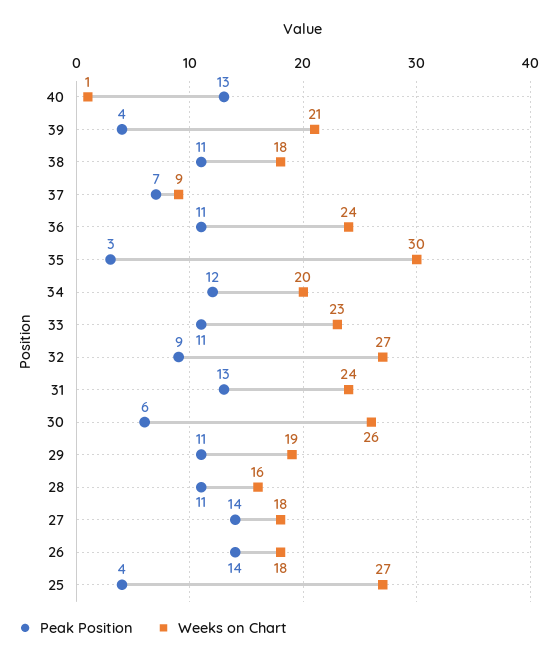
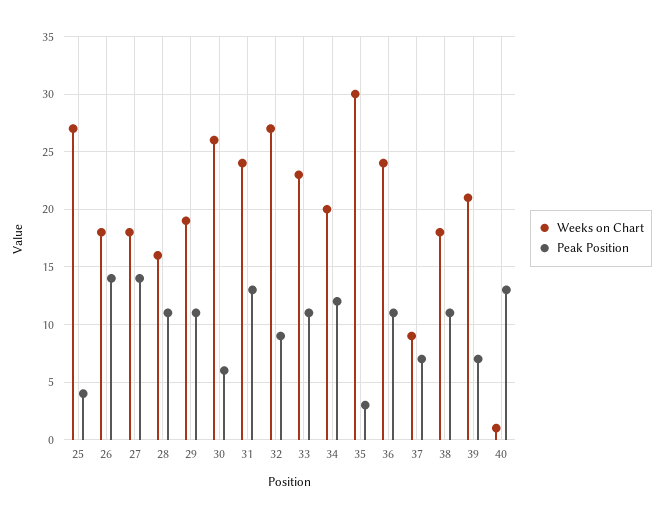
Peak Position, 39: 4 -> 7

